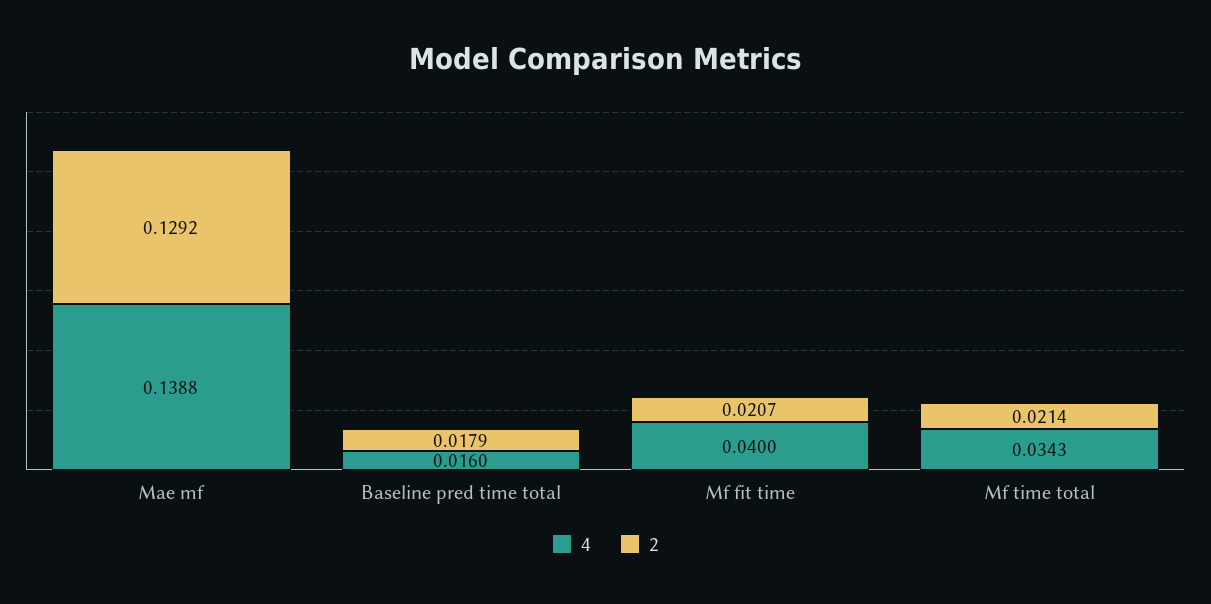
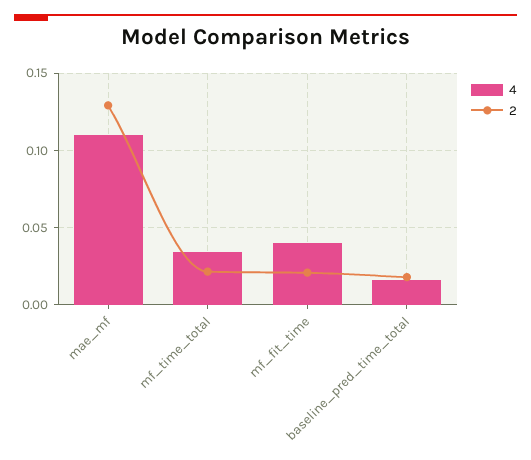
4, Mae mf: 0.1388 -> 0.11

